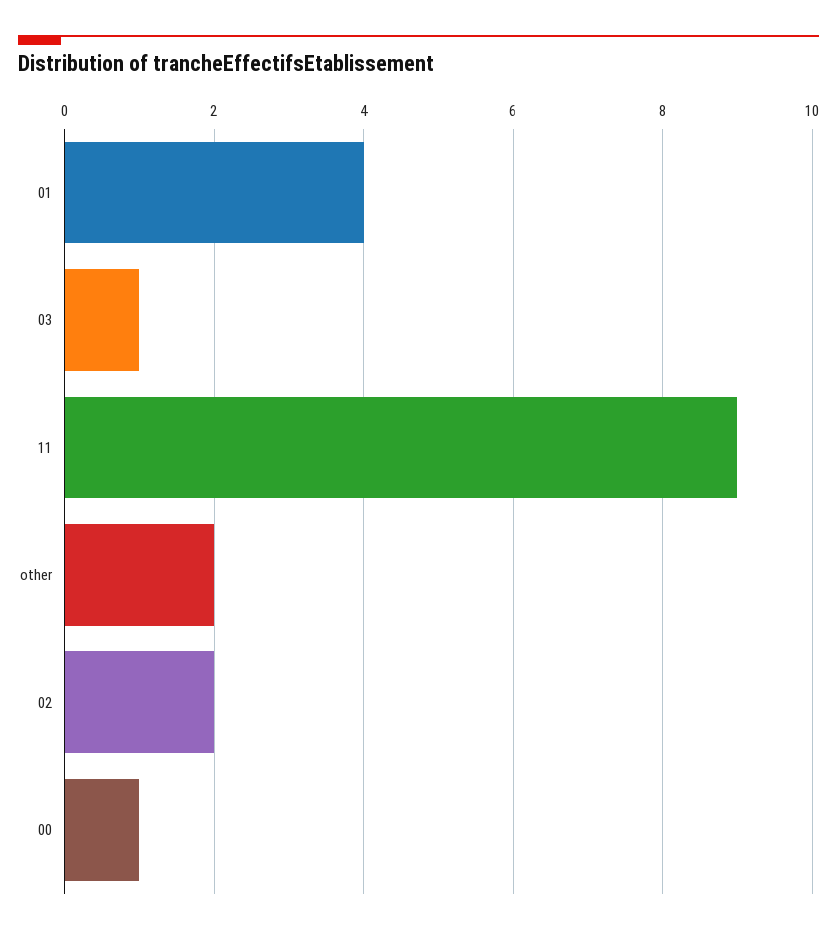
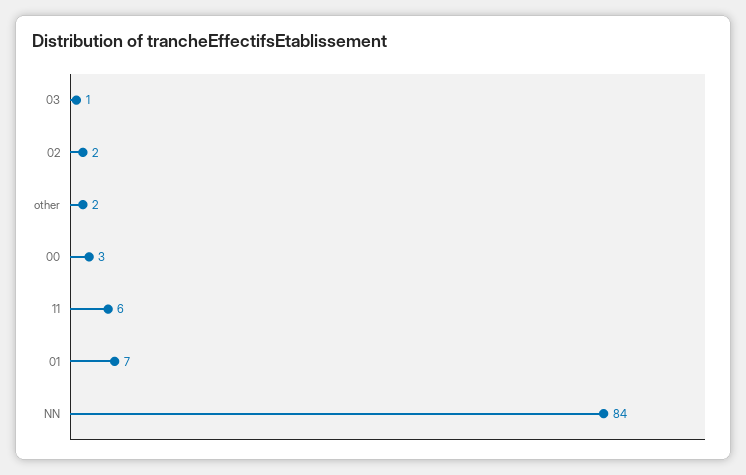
01: 4 -> 7
11: 9 -> 6
00: 1 -> 3
NN: none -> 84

